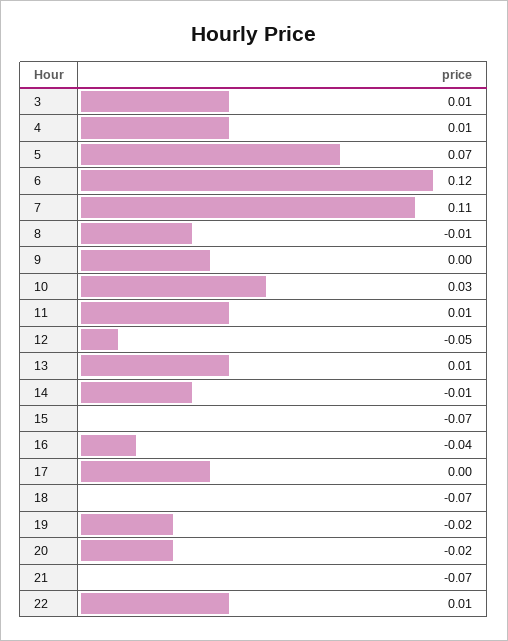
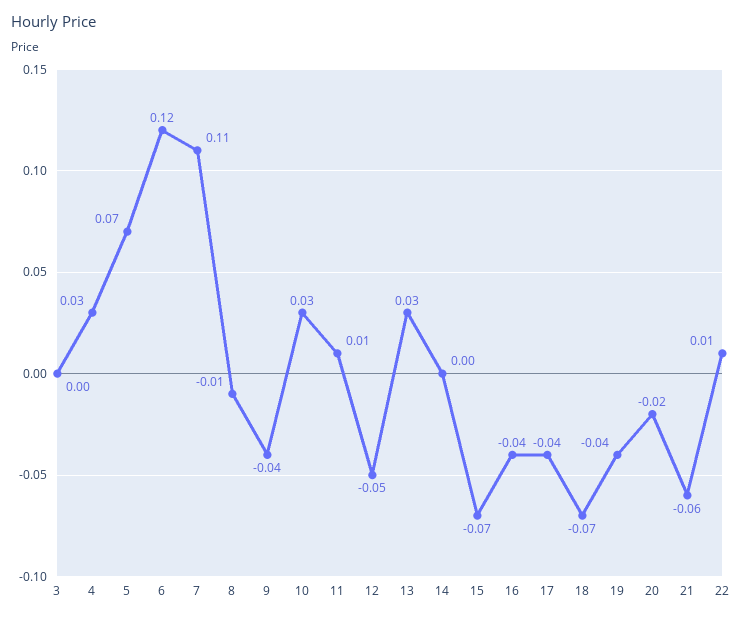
3: 0.01 -> 0
4: 0.01 -> 0.03
9: 0 -> -0.04
13: 0.01 -> 0.03
14: -0.01 -> 0
17: 0 -> -0.04
19: -0.02 -> -0.04
21: -0.07 -> -0.06

